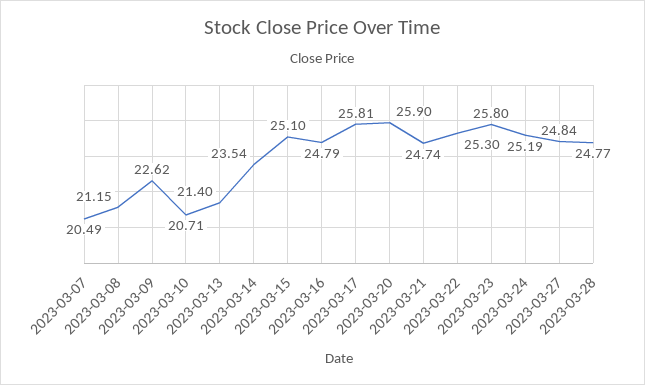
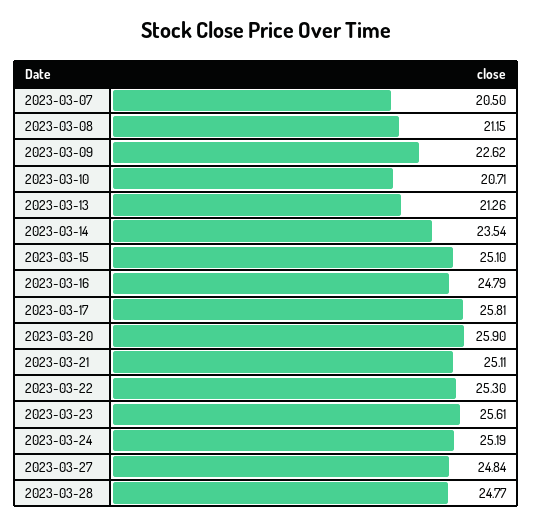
2023-03-07: 20.49 -> 20.5
2023-03-13: 21.4 -> 21.26
2023-03-21: 24.74 -> 25.11
2023-03-23: 25.8 -> 25.61

